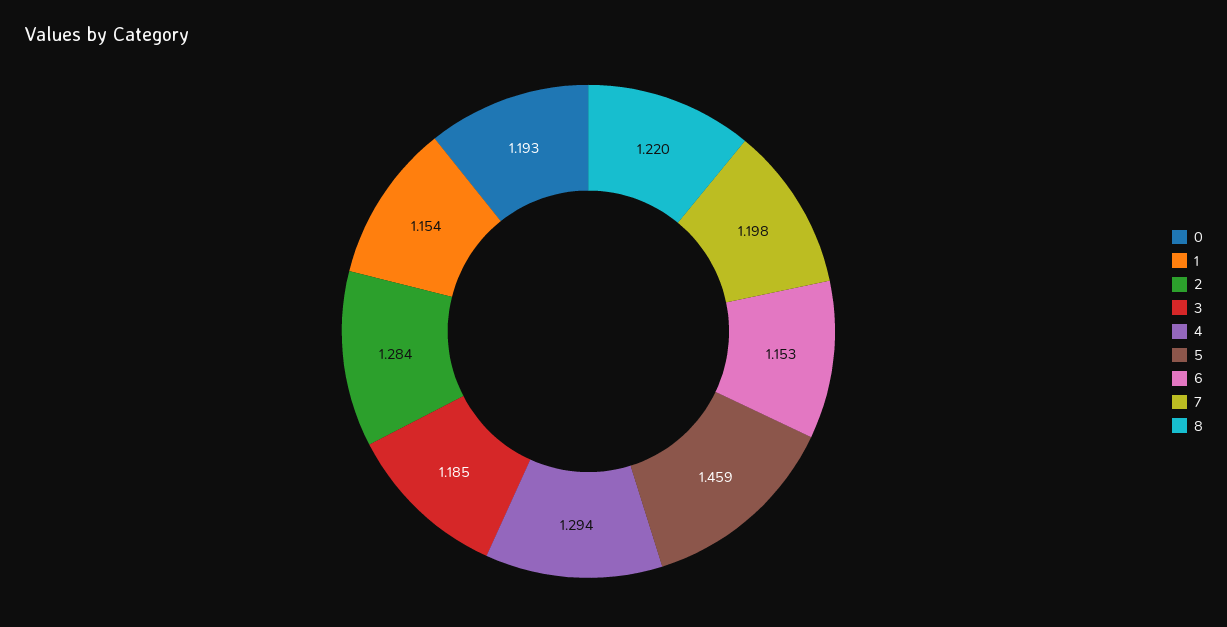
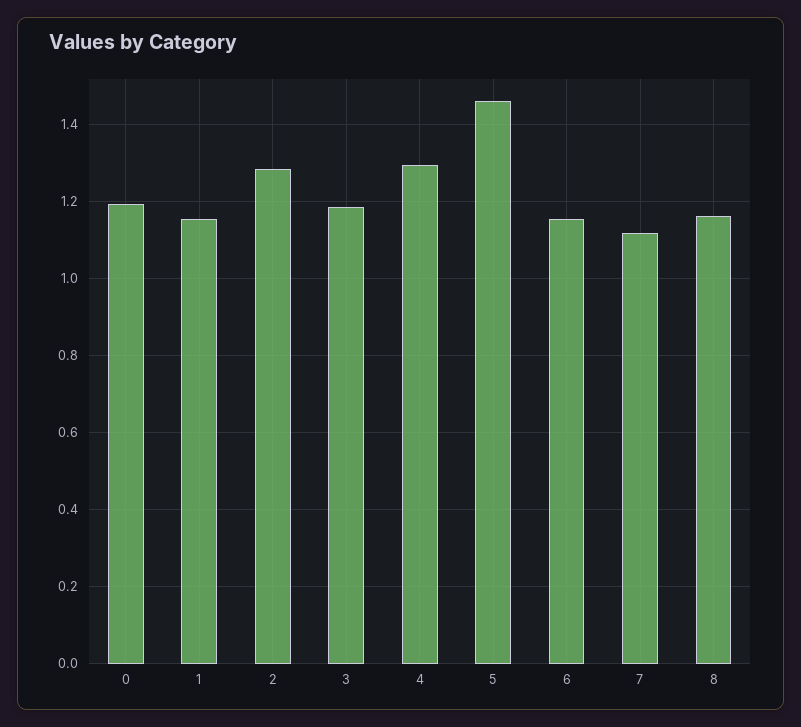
7: 1.198 -> 1.12
8: 1.22 -> 1.16

